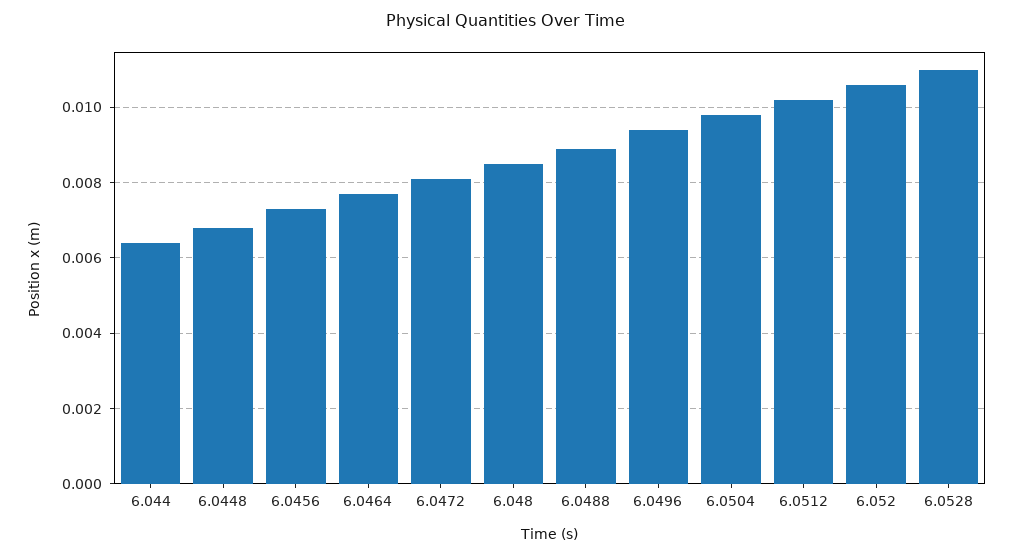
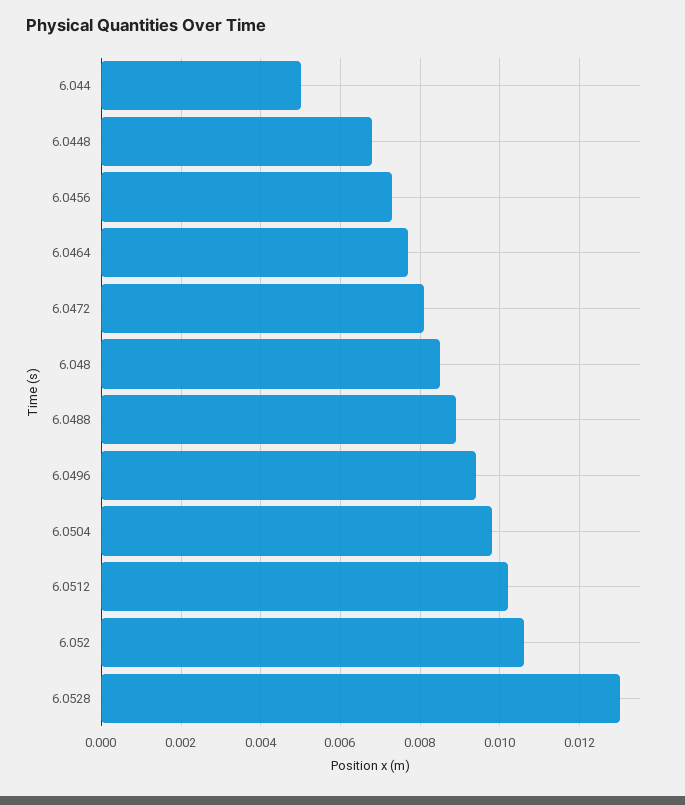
6.044: 0.0065 -> 0.005
6.0528: 0.011 -> 0.013

